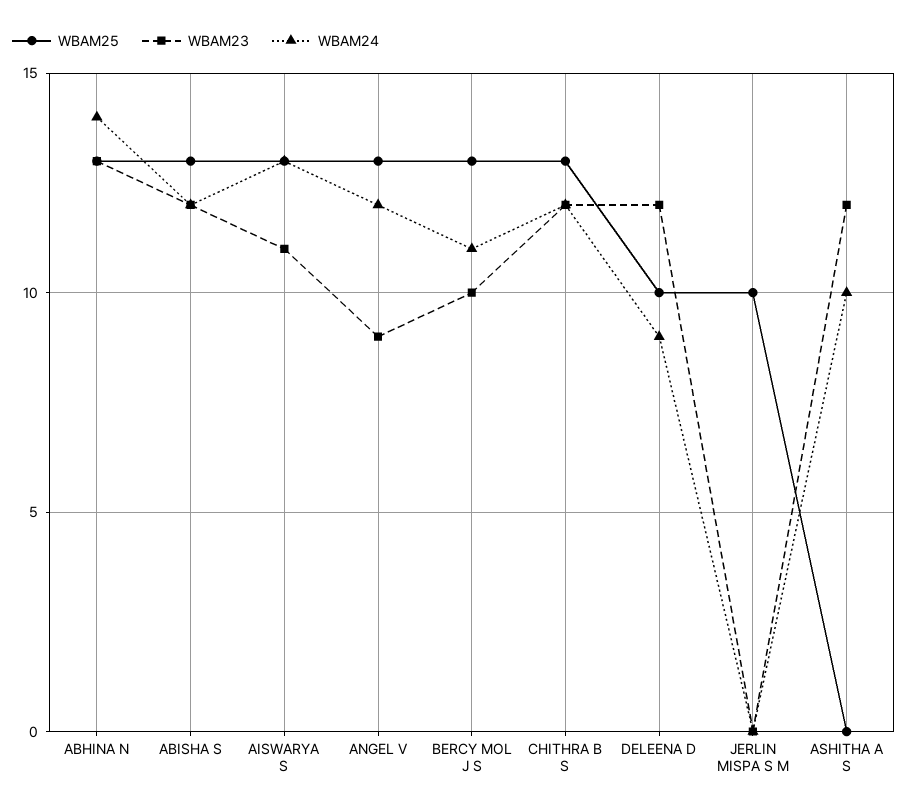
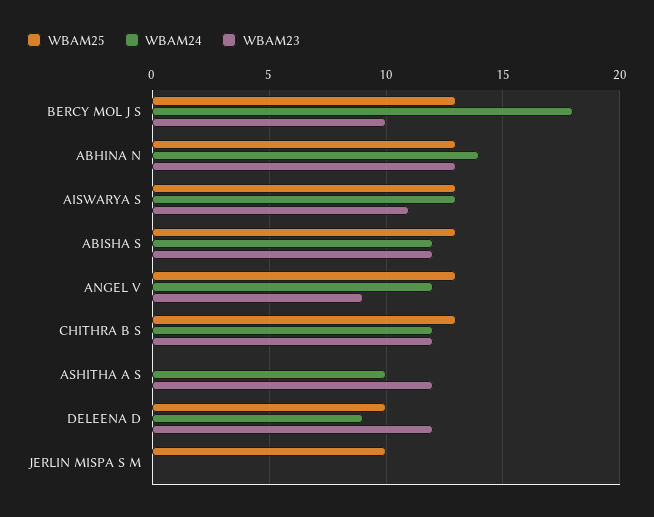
WBAM24, BERCY MOL J S: 11 -> 18

